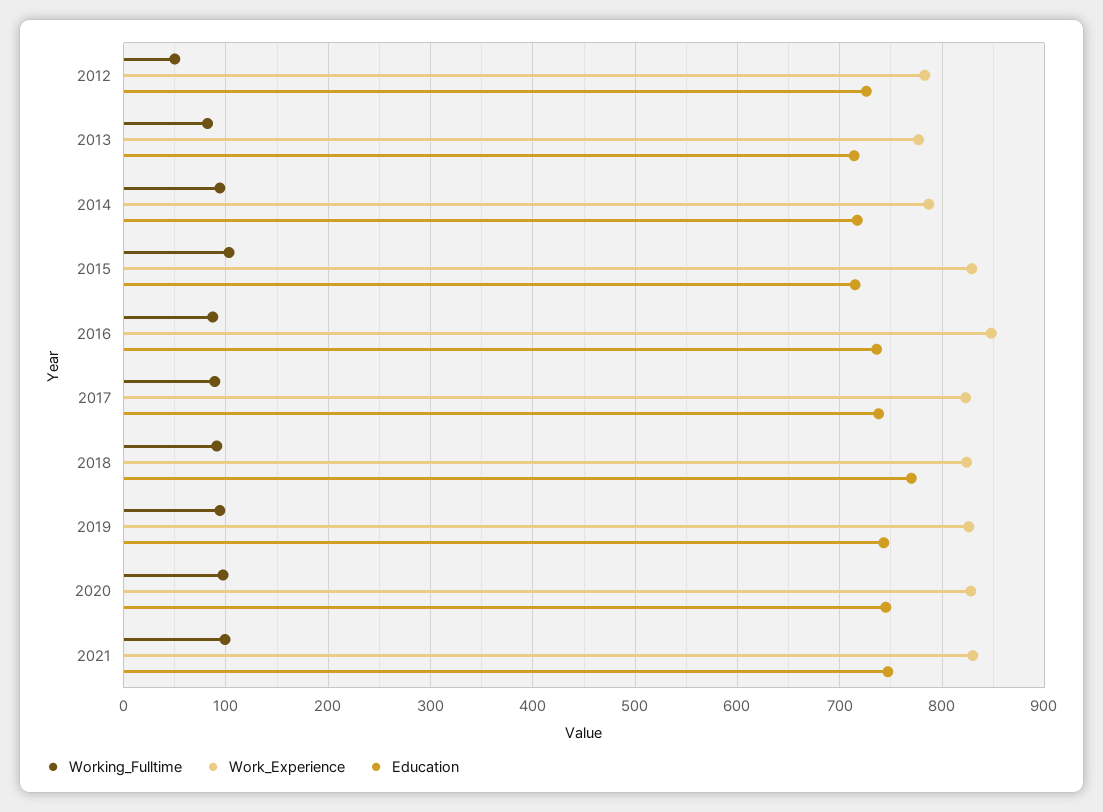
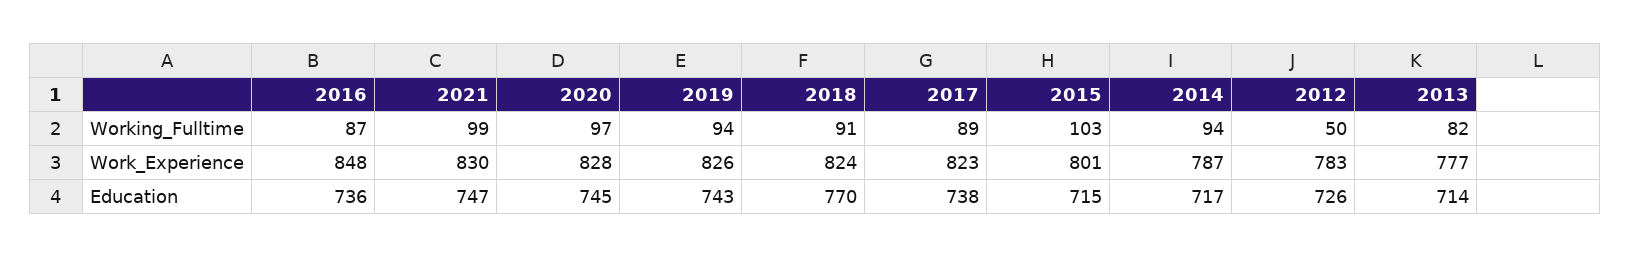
Work_Experience, 2015: 830 -> 801

